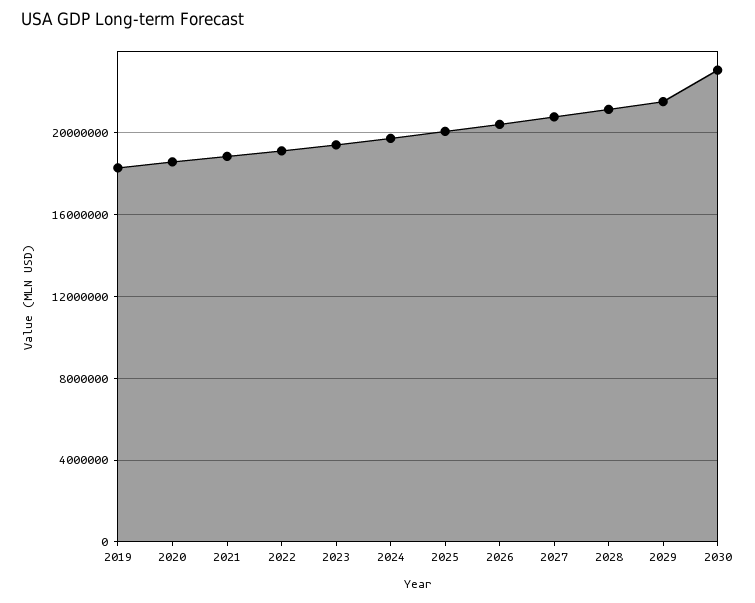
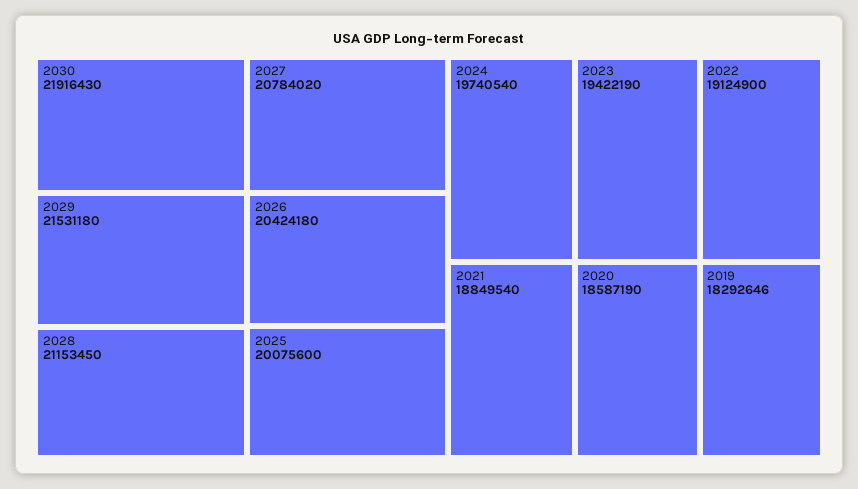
2030: 23000000 -> 21916430

